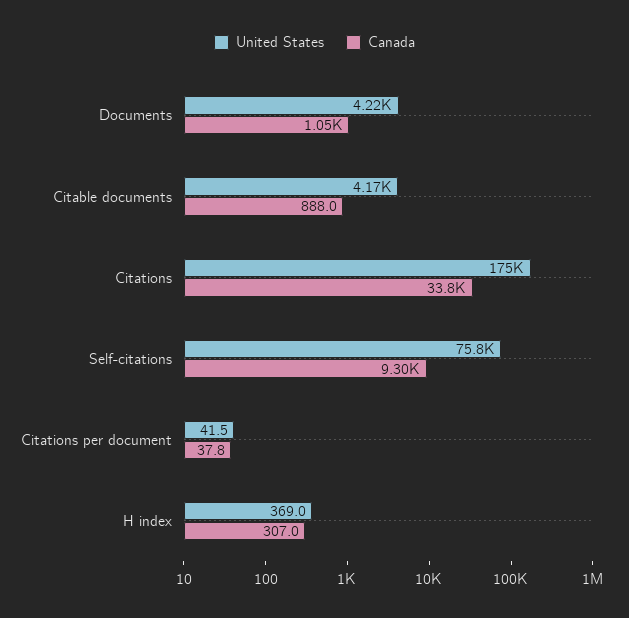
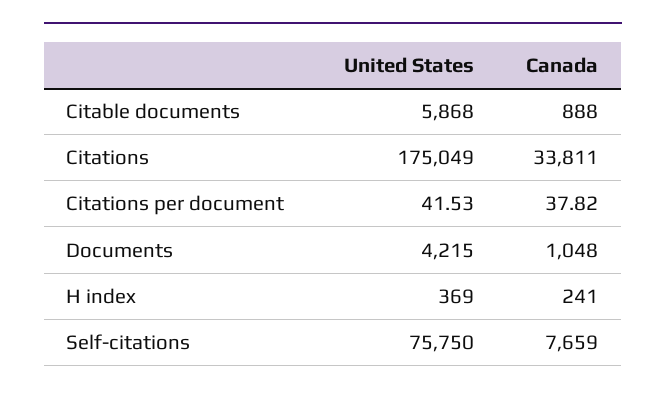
United States, Citable documents: 4170 -> 5868
Canada, Self-citations: 9300 -> 7659
Canada, H index: 307 -> 241

